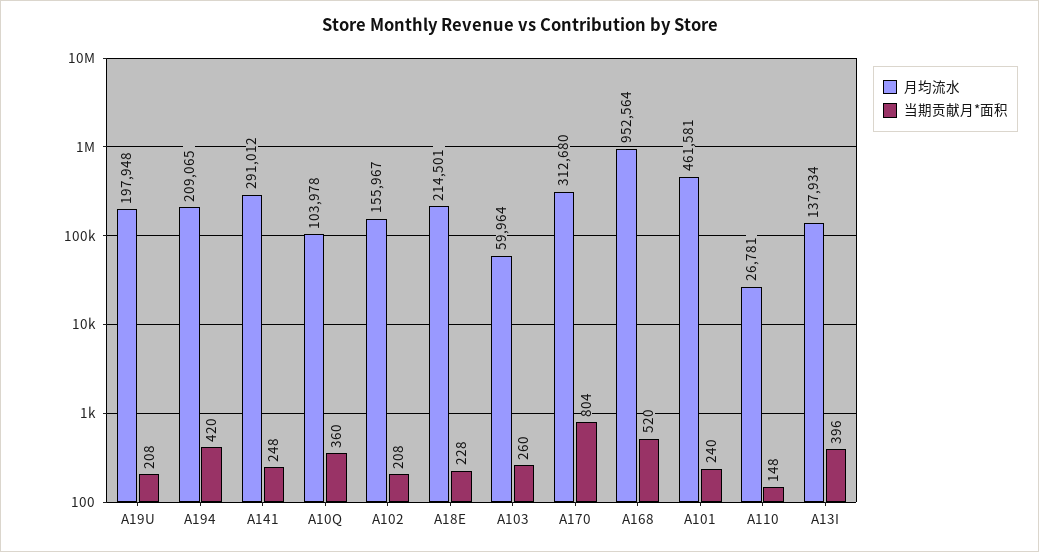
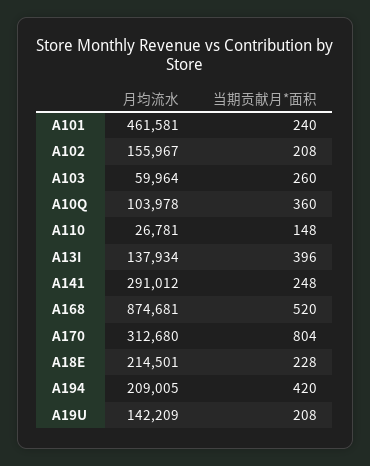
月均流水, A19U: 197948 -> 142209
月均流水, A194: 209065 -> 209005
月均流水, A168: 952564 -> 874681

